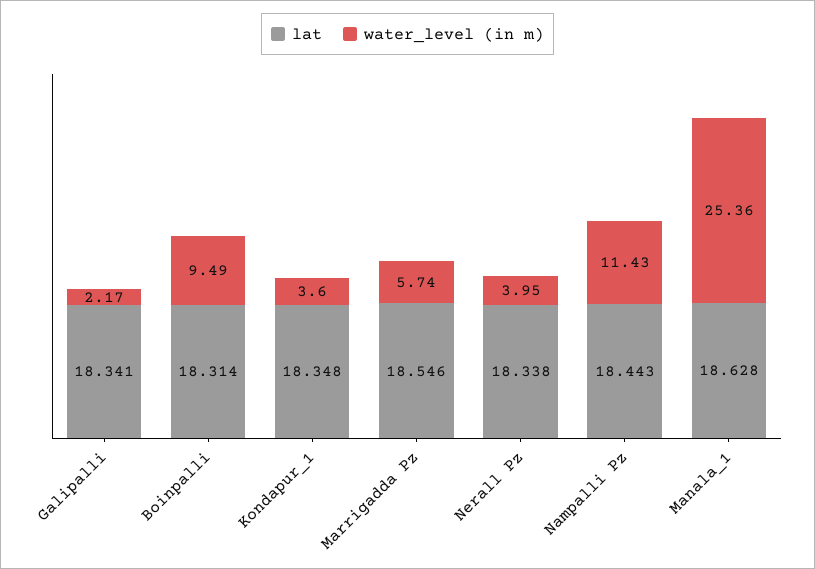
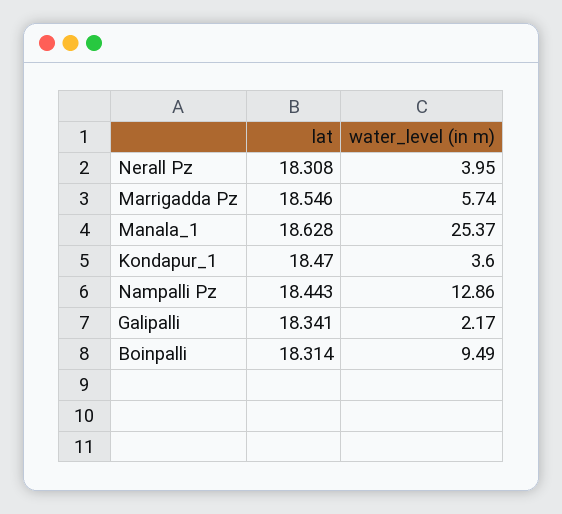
lat, Kondapur_1: 18.348 -> 18.47
lat, Nerall Pz: 18.338 -> 18.308
water_level (in m), Nampalli Pz: 11.43 -> 12.86
water_level (in m), Manala_1: 25.36 -> 25.37

